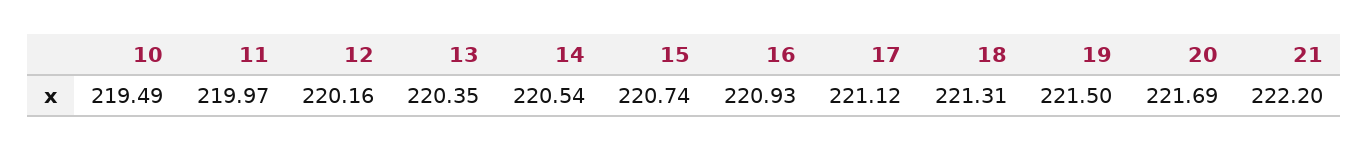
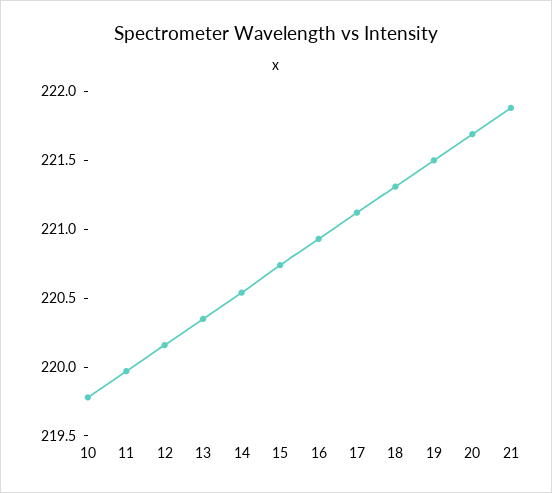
10: 219.49 -> 219.8
21: 222.2 -> 221.9

